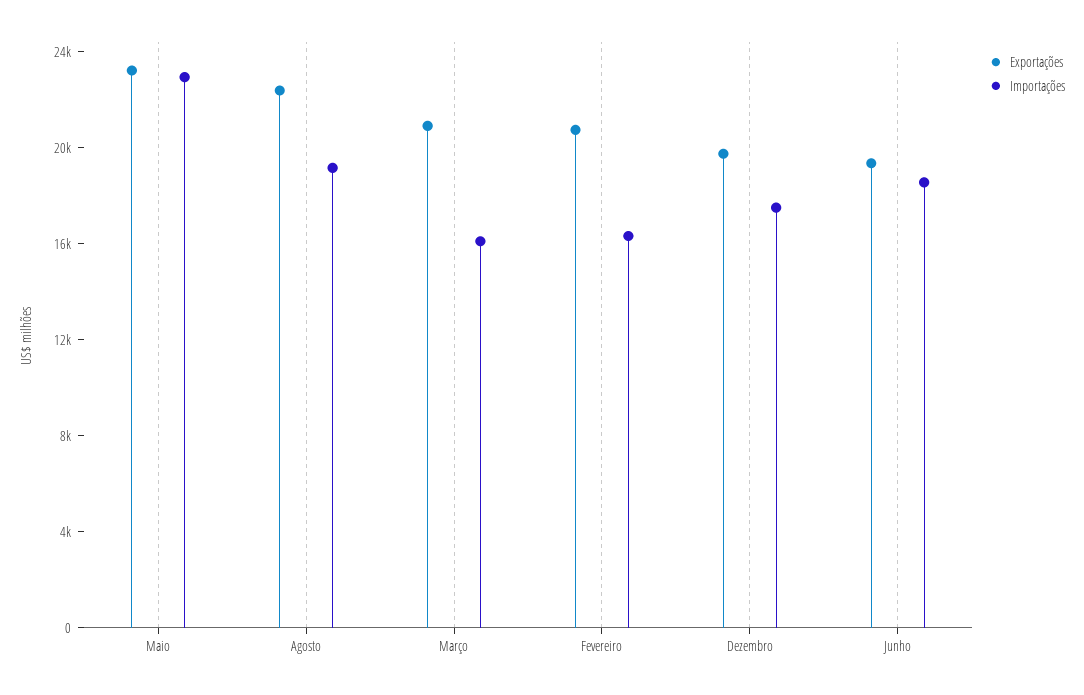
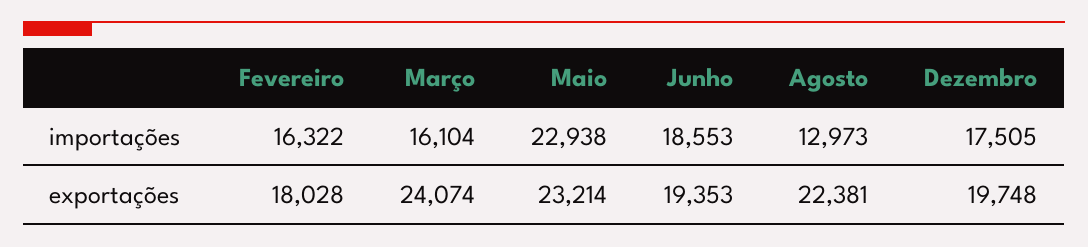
Importações, Agosto: 19000 -> 12973
Exportações, Março: 21000 -> 24074
Exportações, Fevereiro: 21000 -> 18028

